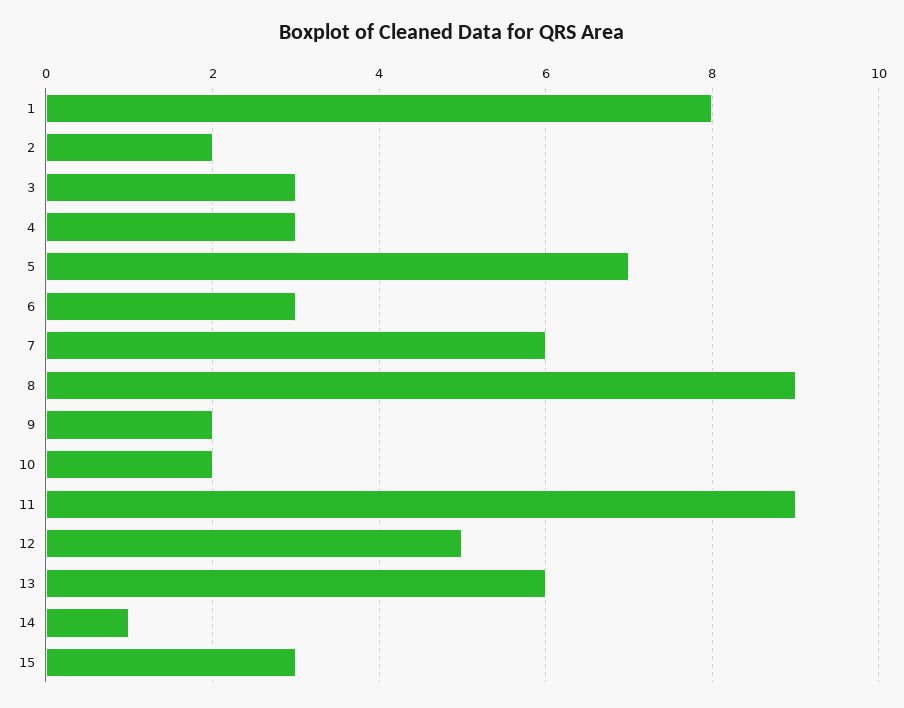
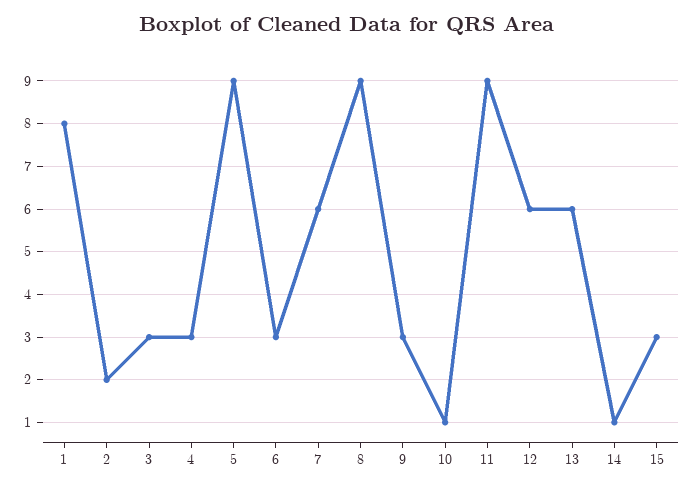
5: 7 -> 9
9: 2 -> 3
10: 2 -> 1
12: 5 -> 6

